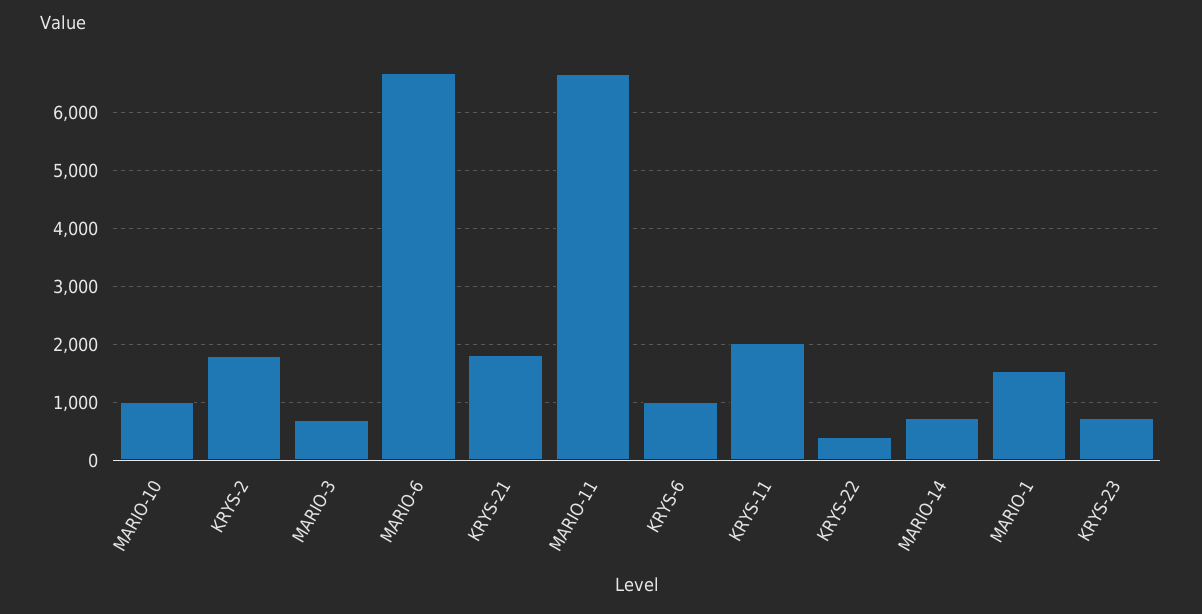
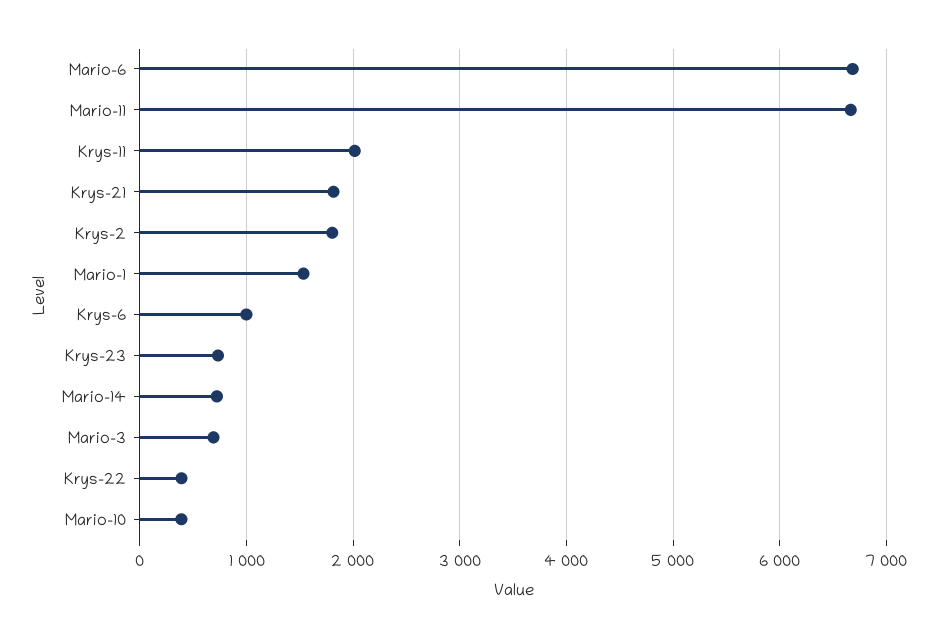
MARIO-10: 1000 -> 400

